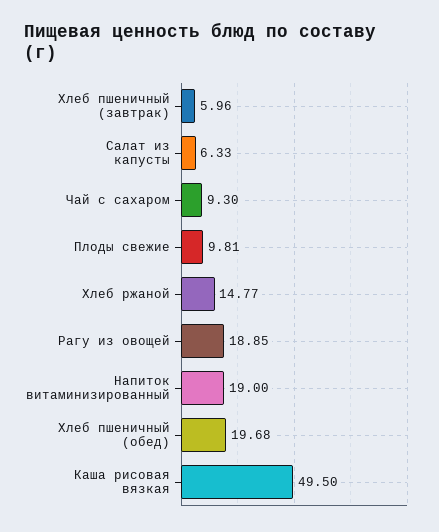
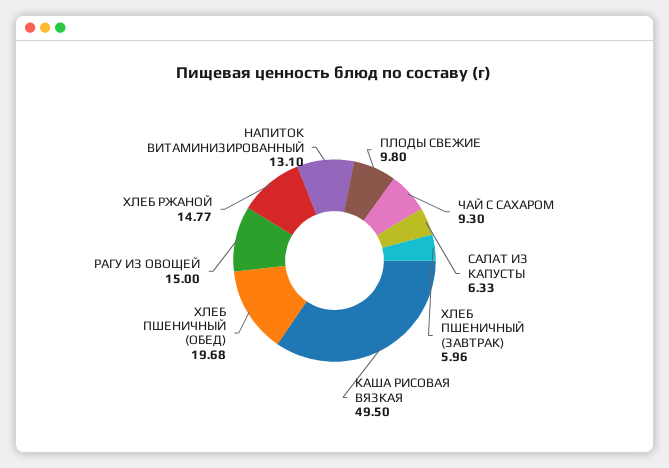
Плоды свежие: 9.81 -> 9.8
Рагу из овощей: 18.85 -> 15
Напиток витаминизированный: 19 -> 13.1

